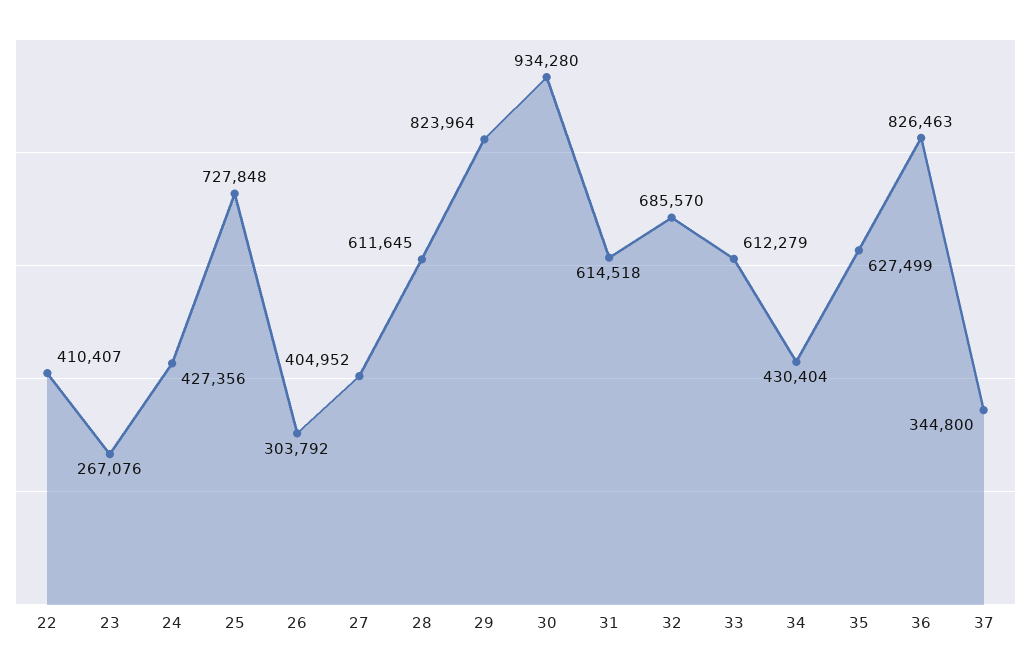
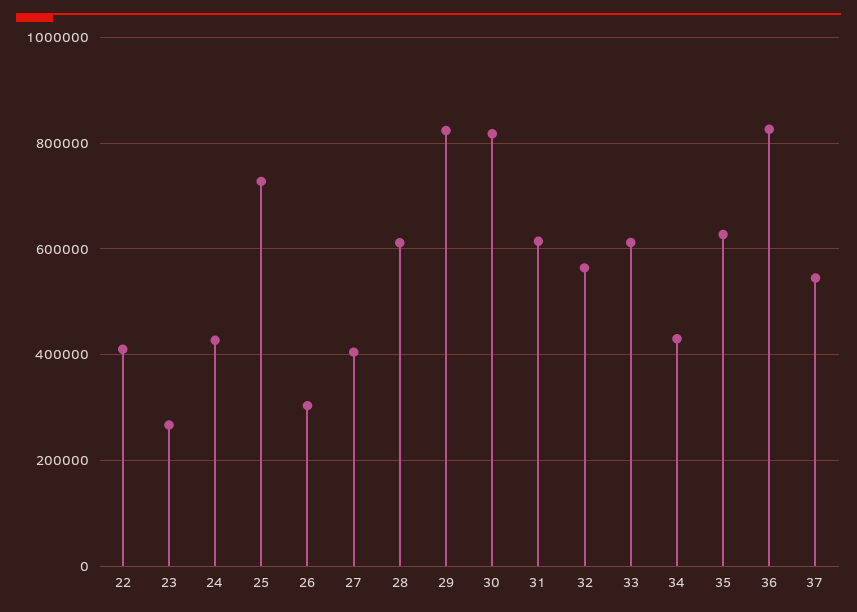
30: 934280 -> 820000
32: 685570 -> 560000
37: 344800 -> 540000

